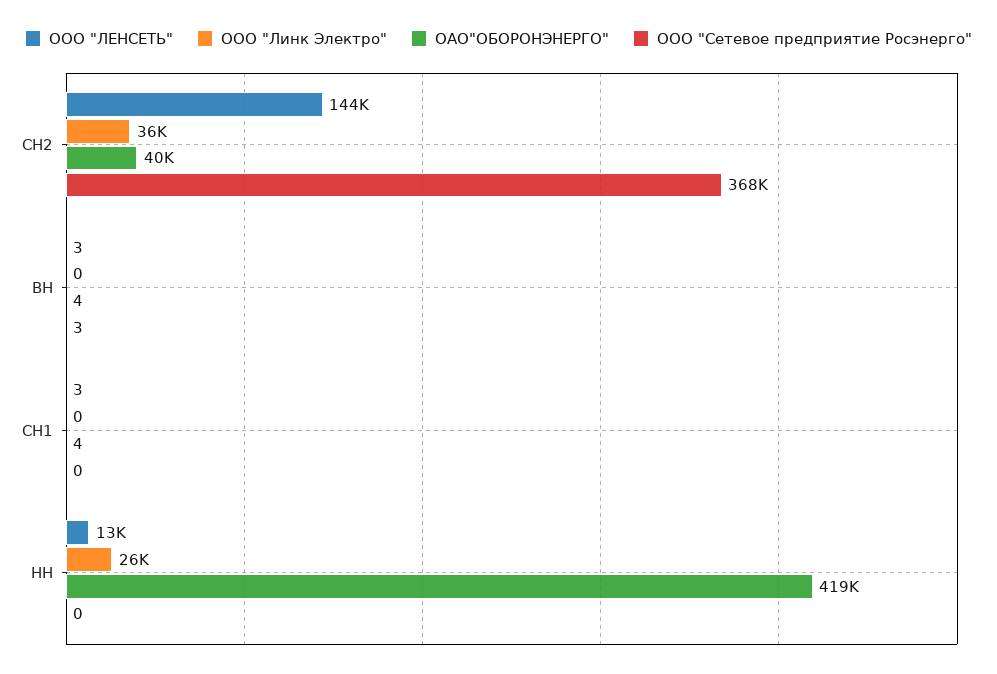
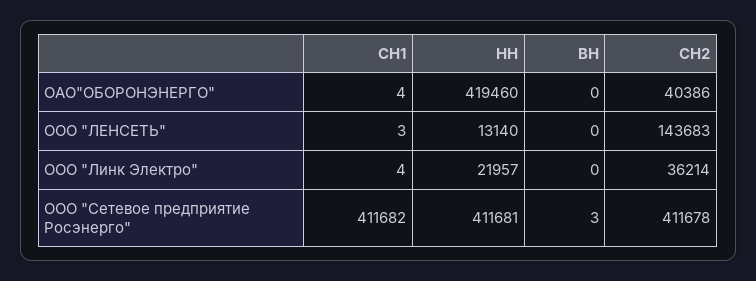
ООО "Сетевое предприятие Росэнерго", СН2: 368000 -> 411678
ООО "ЛЕНСЕТЬ", ВН: 3 -> 0
ОАО"ОБОРОНЭНЕРГО", ВН: 4 -> 0
ООО "Линк Электро", СН1: 0 -> 4
ООО "Сетевое предприятие Росэнерго", СН1: 0 -> 411682
ООО "Линк Электро", НН: 26000 -> 21957
ООО "Сетевое предприятие Росэнерго", НН: 0 -> 411681

